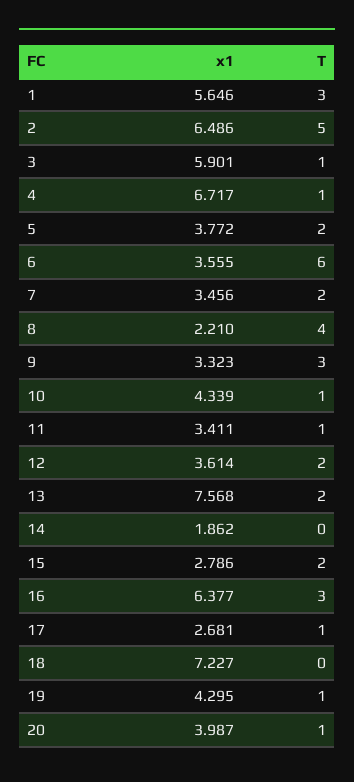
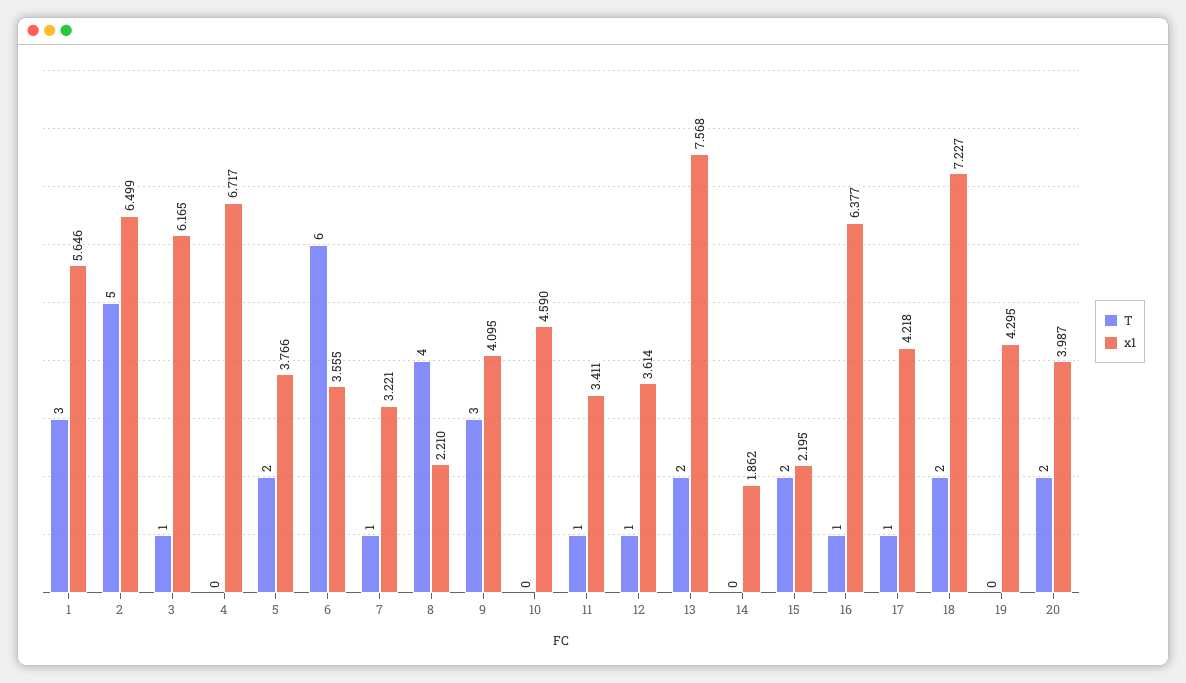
x1, 2: 6.486 -> 6.499
x1, 3: 5.901 -> 6.165
T, 4: 1 -> 0
x1, 5: 3.772 -> 3.766
x1, 7: 3.456 -> 3.221
T, 7: 2 -> 1
x1, 9: 3.323 -> 4.095
x1, 10: 4.339 -> 4.59
T, 10: 1 -> 0
T, 12: 2 -> 1
x1, 15: 2.786 -> 2.195
T, 16: 3 -> 1
x1, 17: 2.681 -> 4.218
T, 18: 0 -> 2
T, 19: 1 -> 0
T, 20: 1 -> 2

